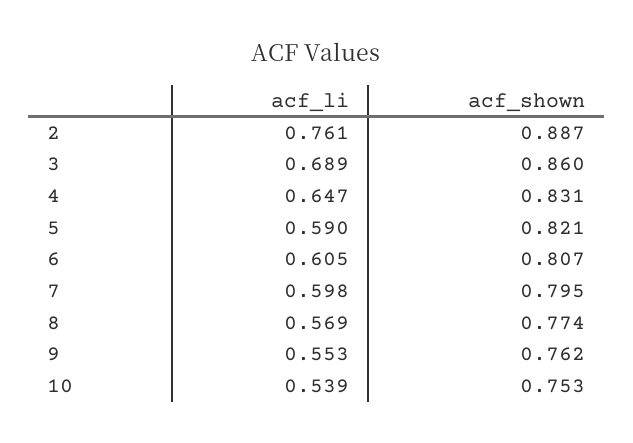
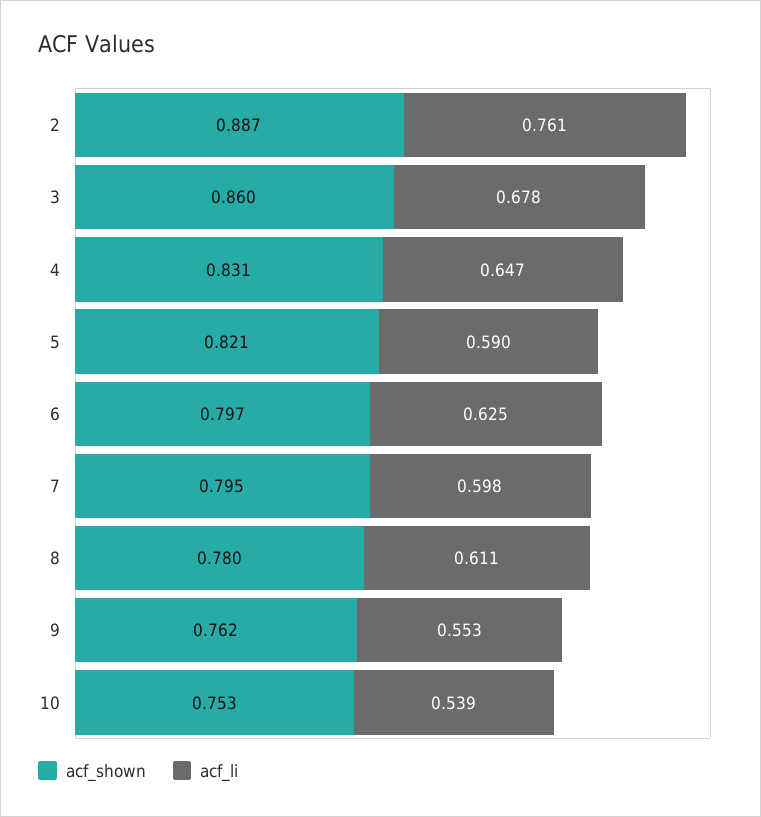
acf_li, 3: 0.689 -> 0.678
acf_li, 6: 0.605 -> 0.625
acf_shown, 6: 0.807 -> 0.797
acf_li, 8: 0.569 -> 0.611
acf_shown, 8: 0.774 -> 0.78

